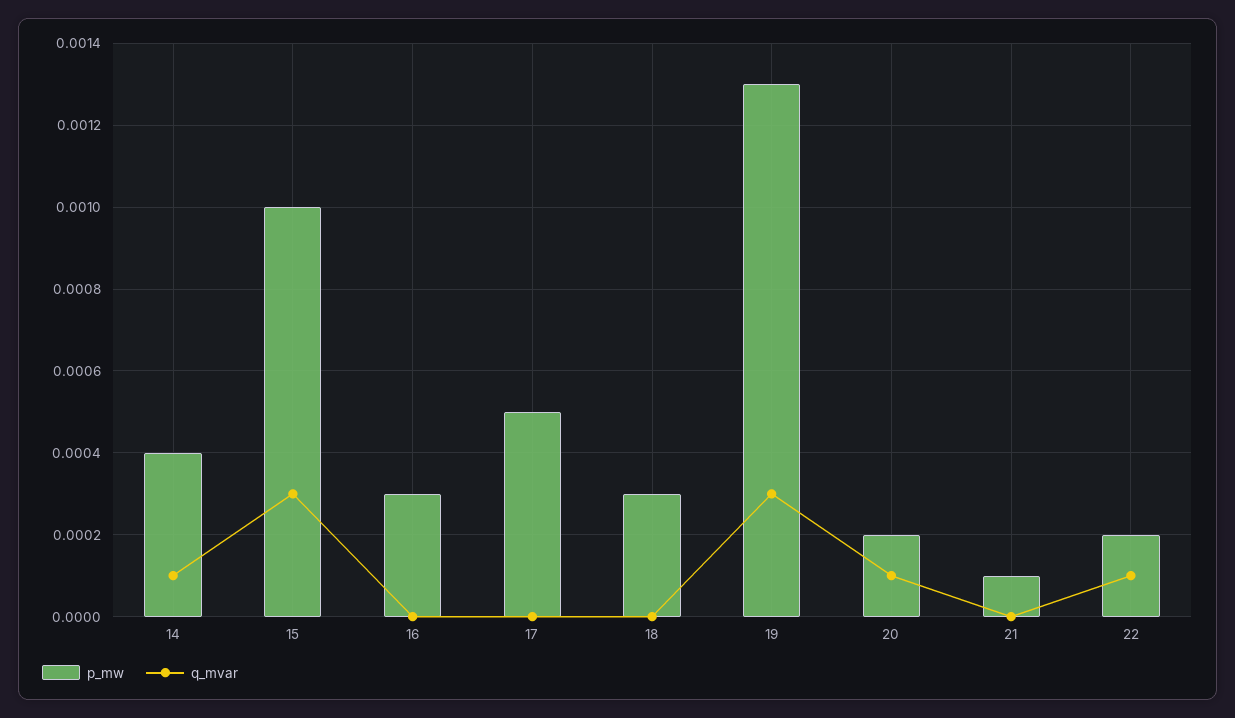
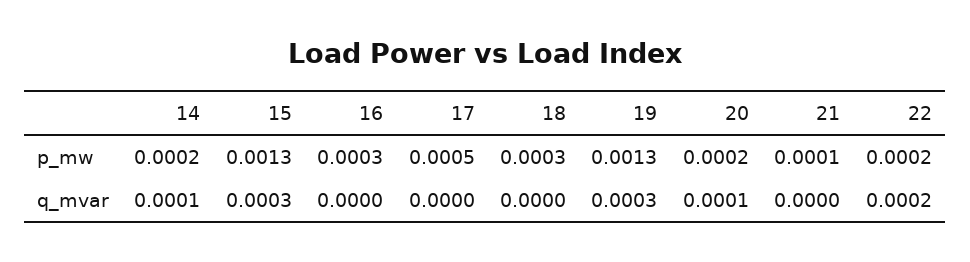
p_mw, 14: 0.0004 -> 0.0002
p_mw, 15: 0.001 -> 0.0013
q_mvar, 22: 0.0001 -> 0.0002

